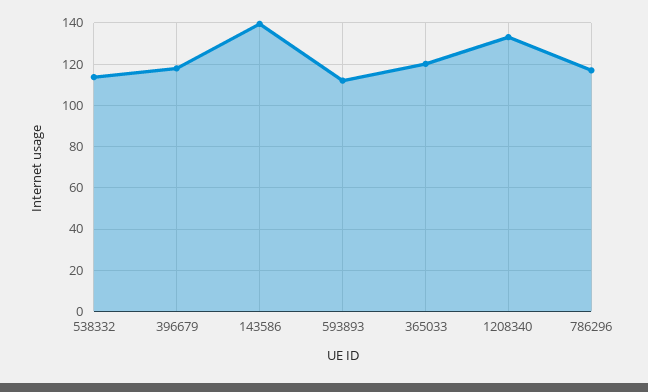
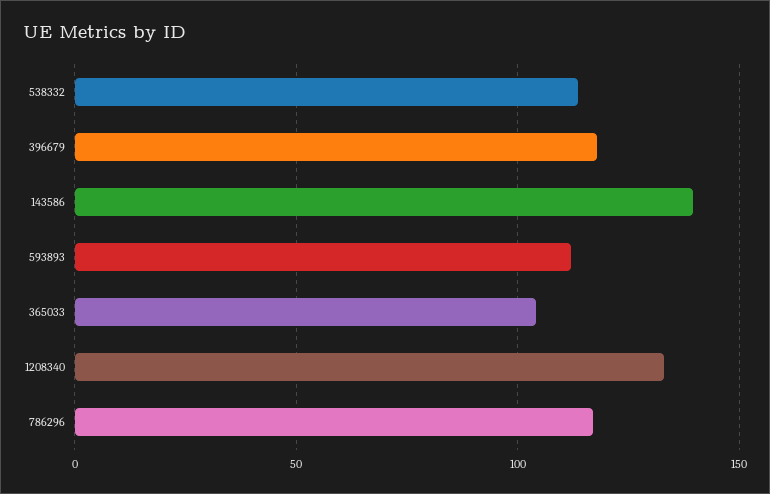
365033: 120 -> 105

